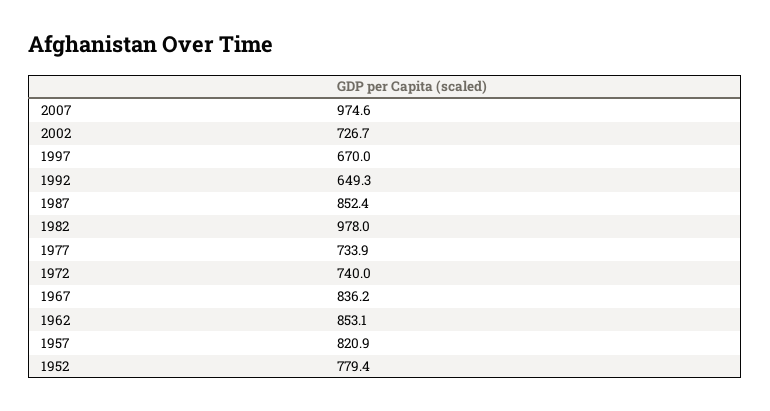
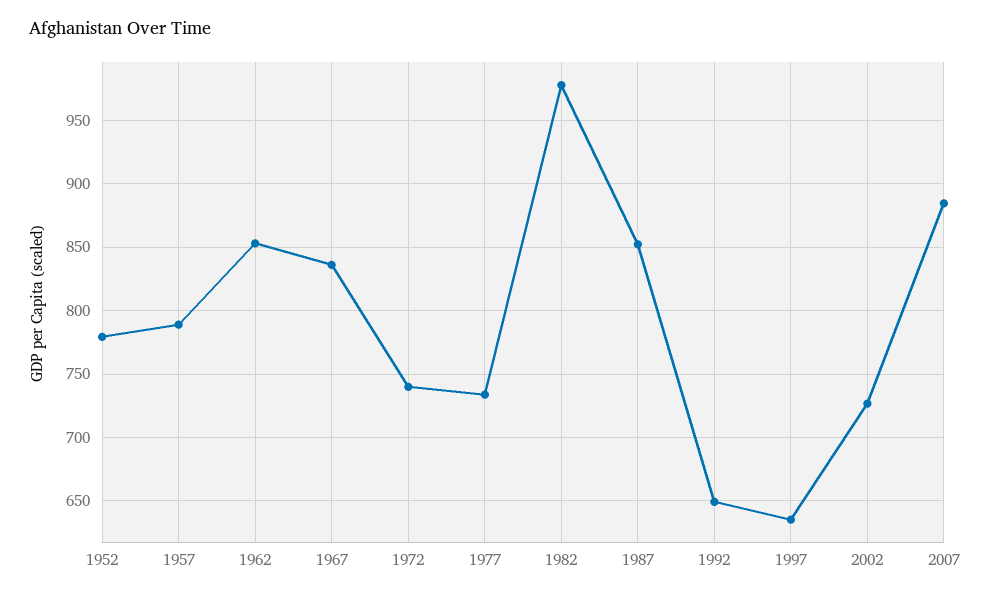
2007: 974.6 -> 885
1997: 670 -> 635
1957: 820.9 -> 790

